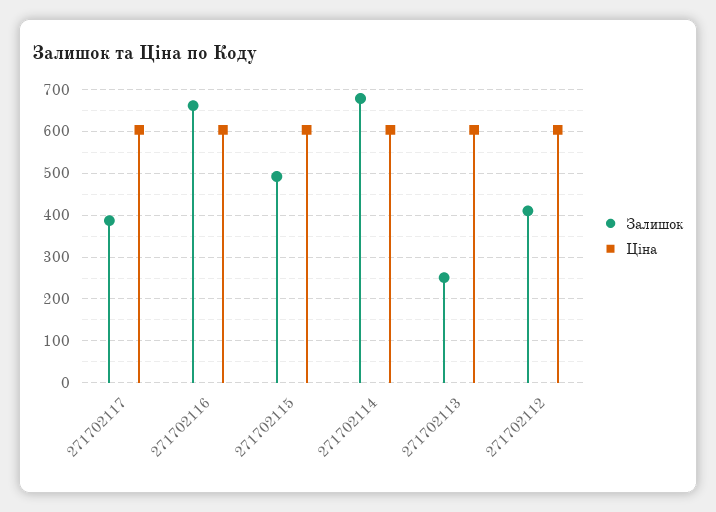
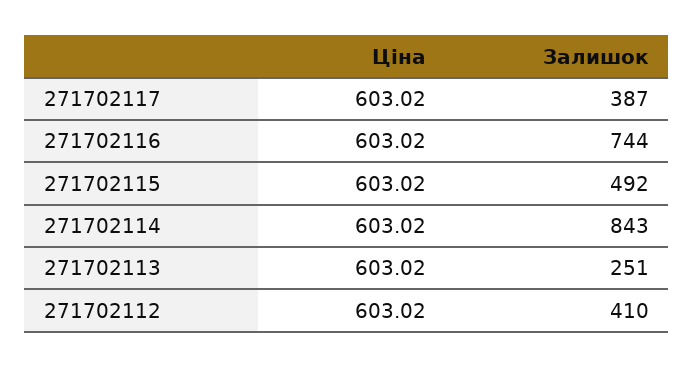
Залишок, 271702116: 660 -> 744
Залишок, 271702114: 680 -> 843

